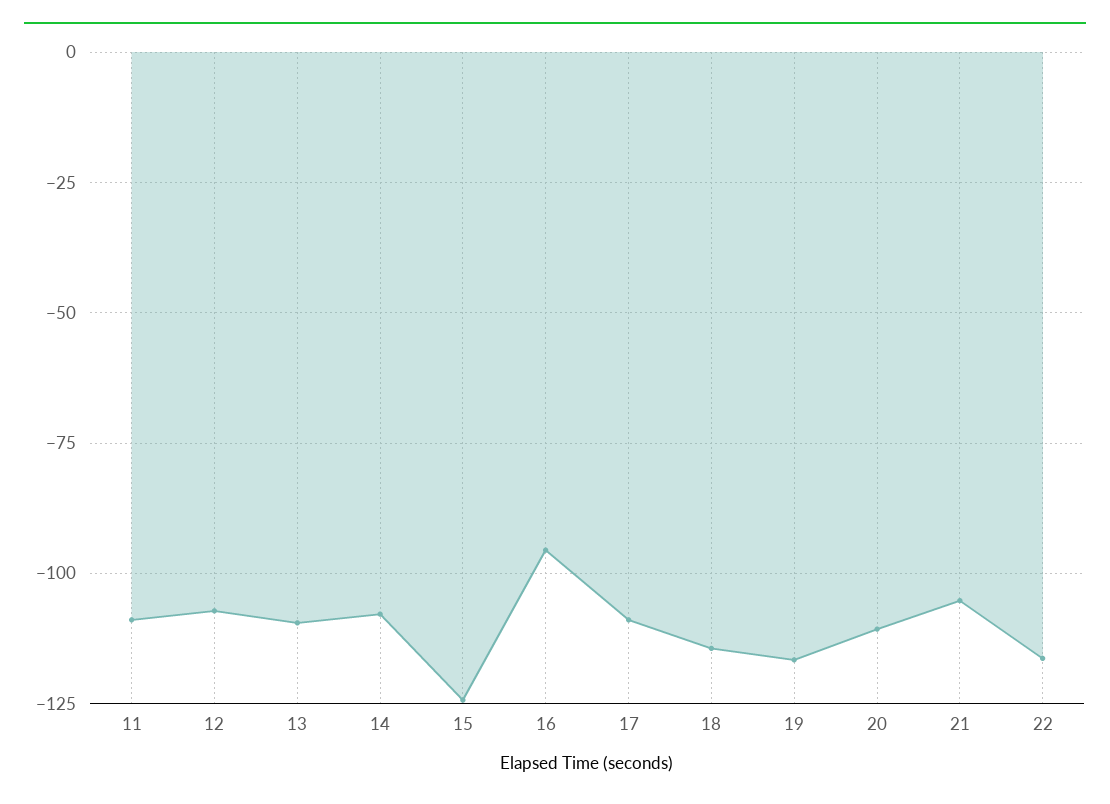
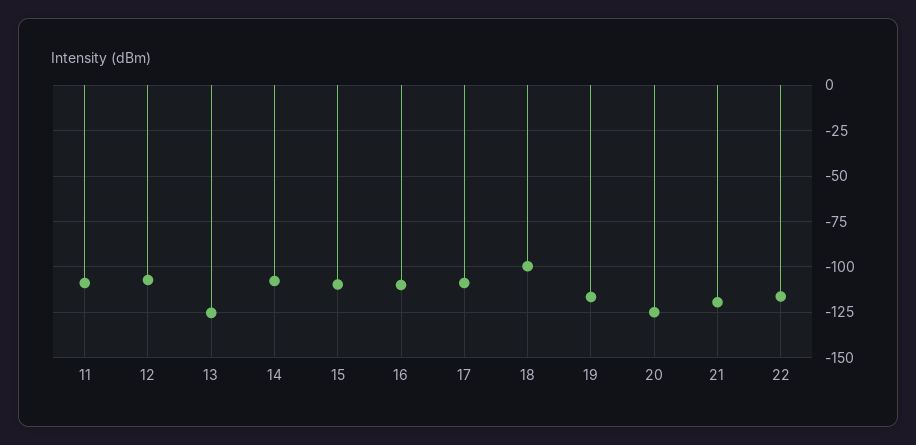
13: -110 -> -125
15: -125 -> -110
16: -95 -> -110
18: -115 -> -100
20: -110 -> -125
21: -105 -> -120

